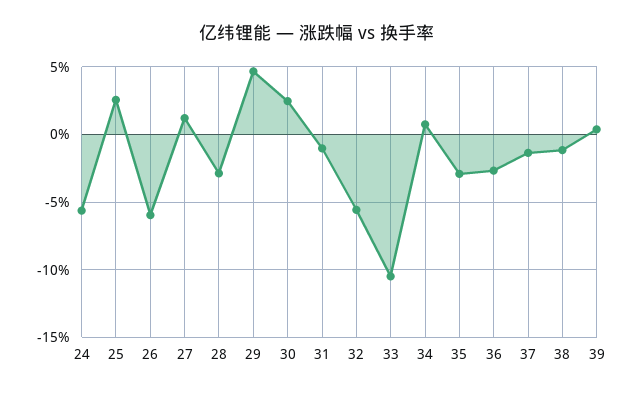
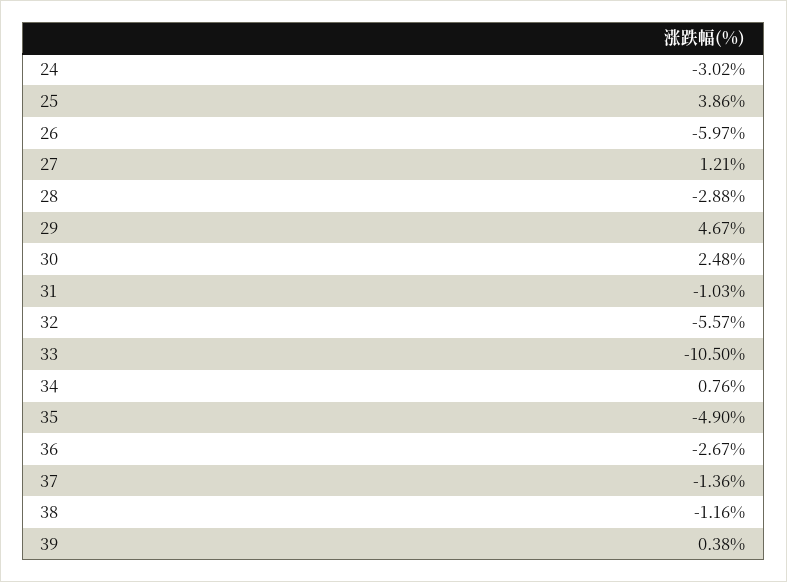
24: -5.5 -> -3.02
25: 2.5 -> 3.86
35: -3 -> -4.9

